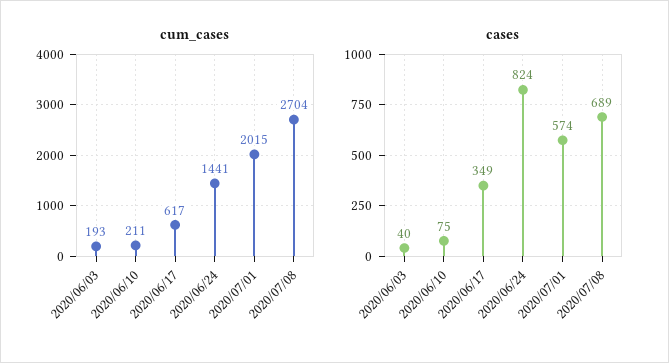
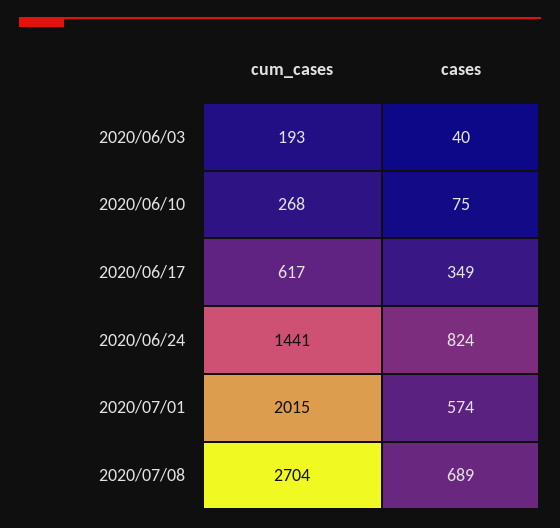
cum_cases, 2020/06/10: 211 -> 268

